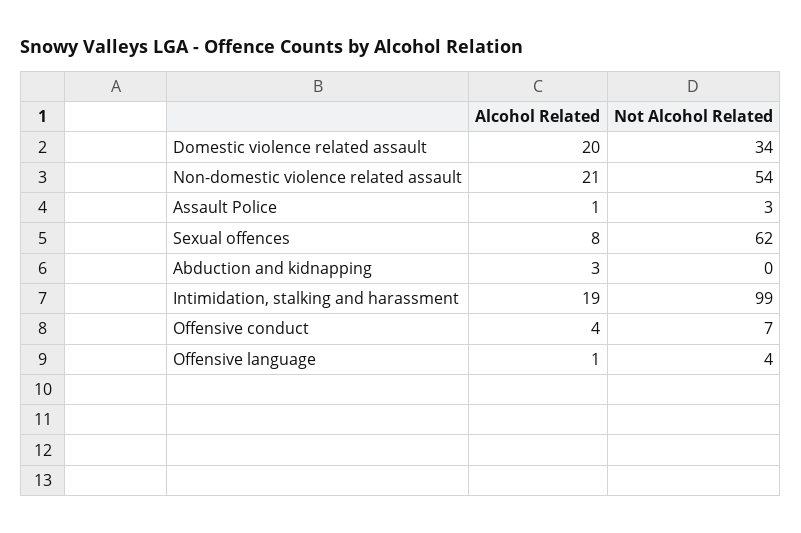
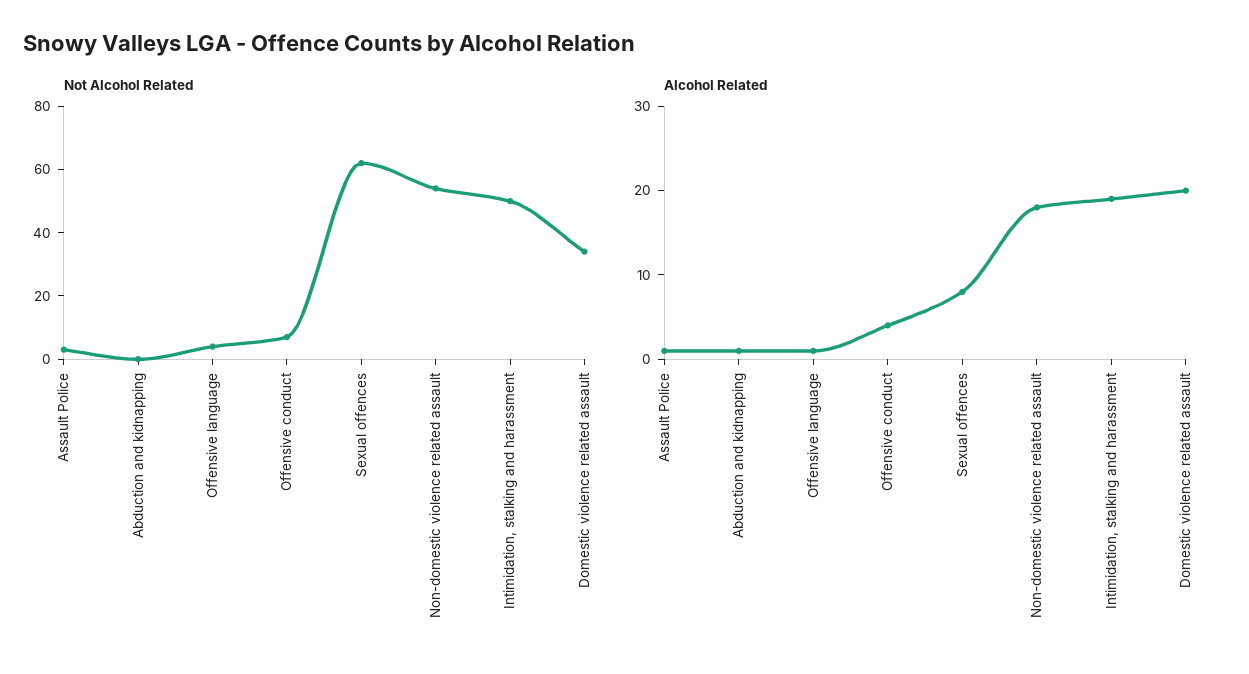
Alcohol Related, Non-domestic violence related assault: 21 -> 18
Alcohol Related, Abduction and kidnapping: 3 -> 1
Not Alcohol Related, Intimidation, stalking and harassment: 99 -> 50

